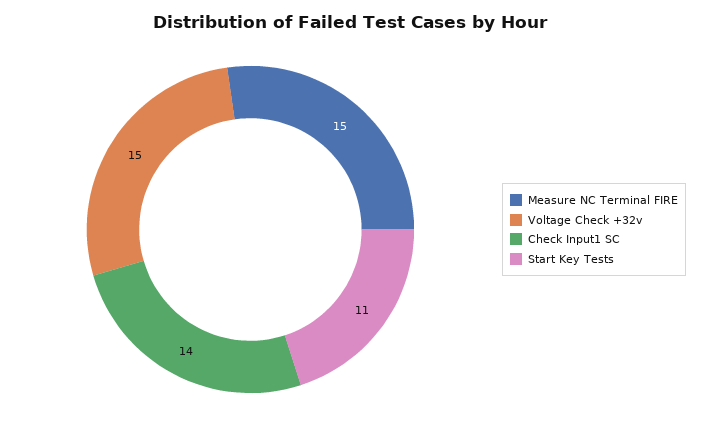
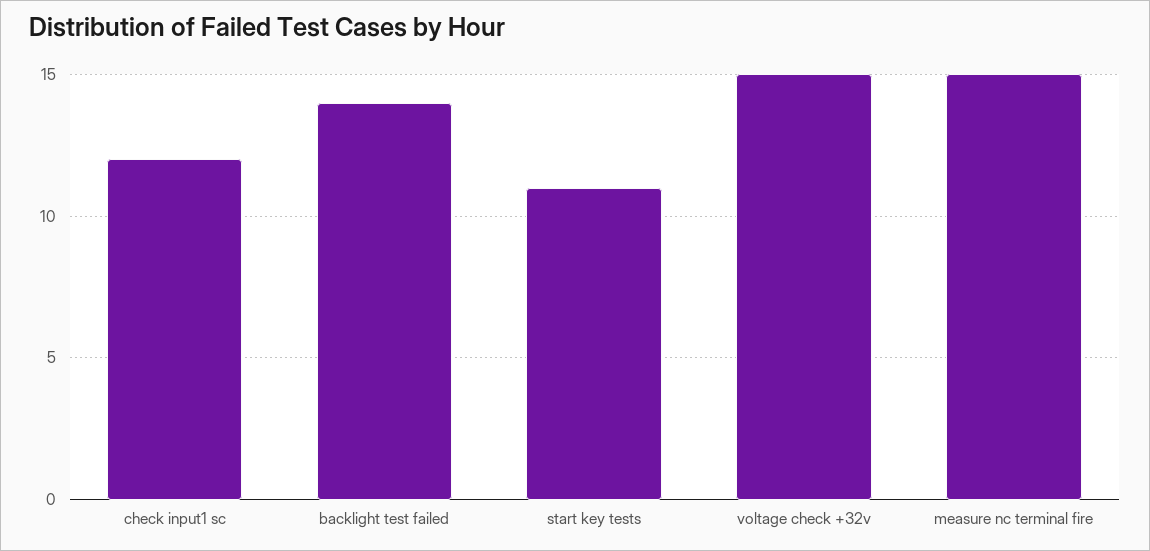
Check Input1 SC: 14 -> 12
backlight test failed: none -> 14

